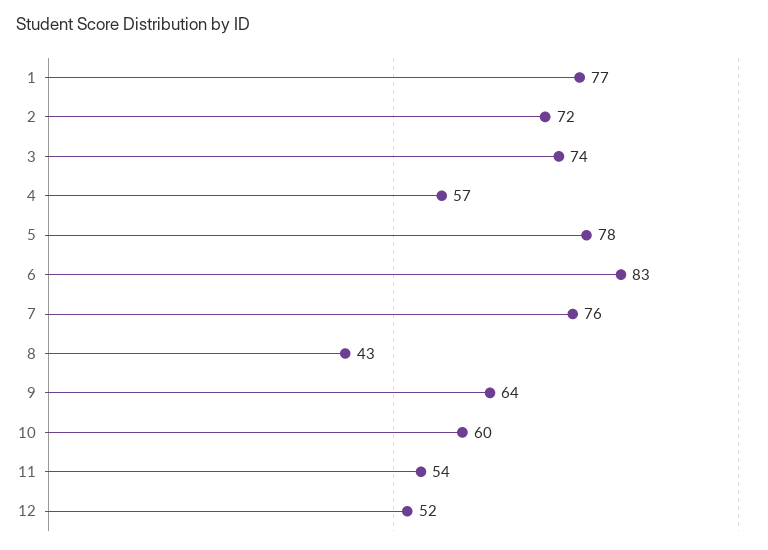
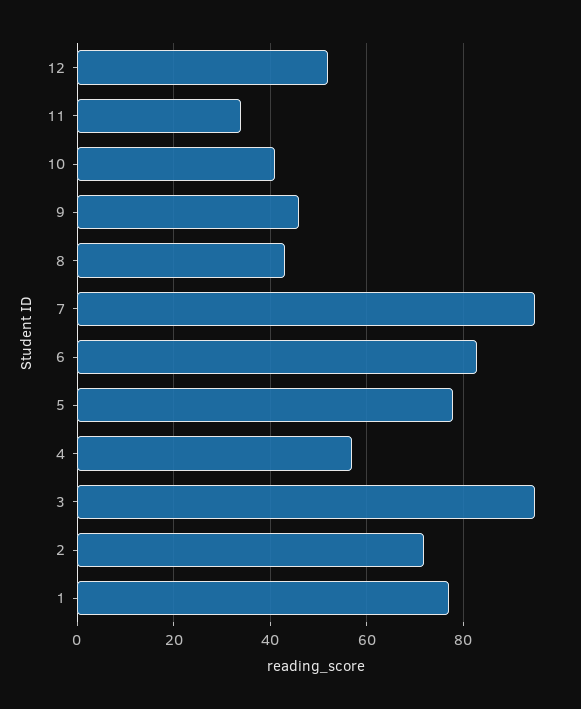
3: 74 -> 95
7: 76 -> 95
9: 64 -> 45
10: 60 -> 40
11: 54 -> 35

